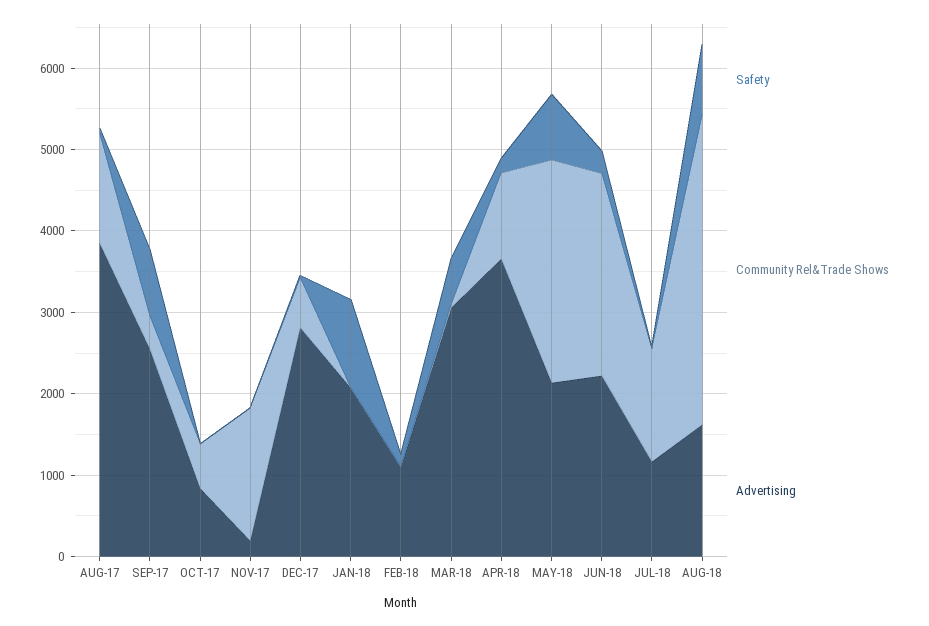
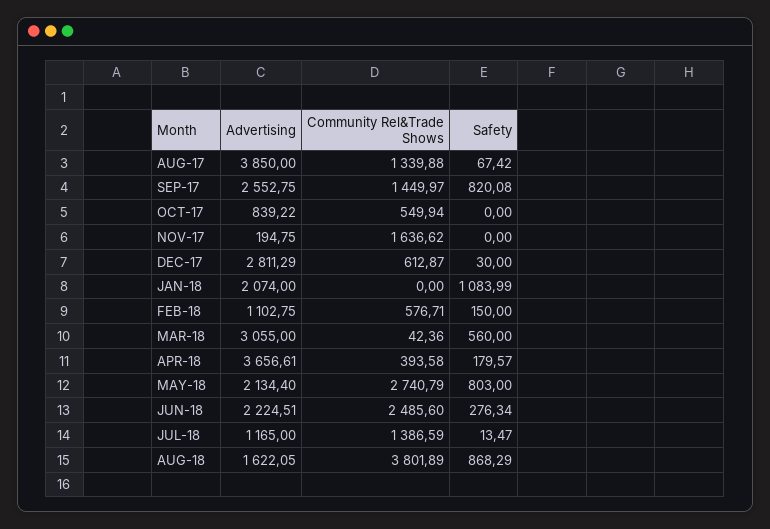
Community Rel&Trade Shows, SEP-17: 400 -> 1449.97
Community Rel&Trade Shows, FEB-18: 0 -> 576.71
Community Rel&Trade Shows, APR-18: 1000 -> 393.58

